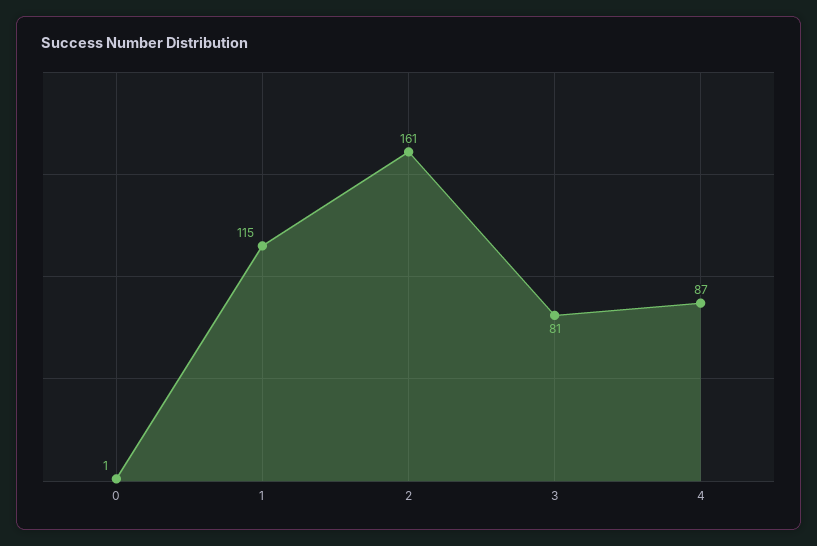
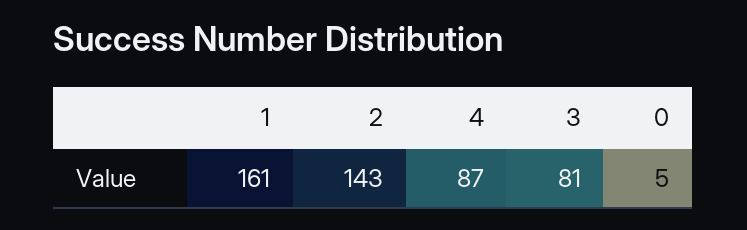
0: 1 -> 5
1: 115 -> 161
2: 161 -> 143

